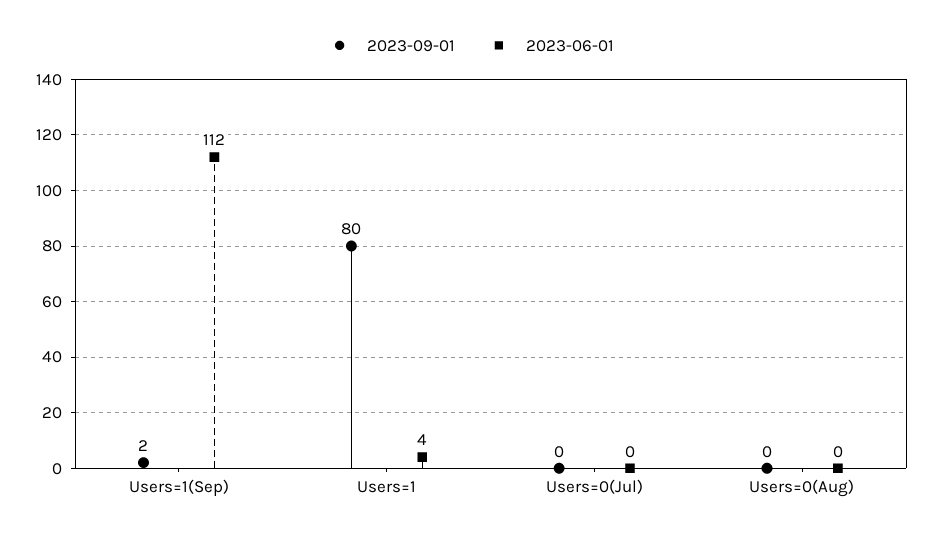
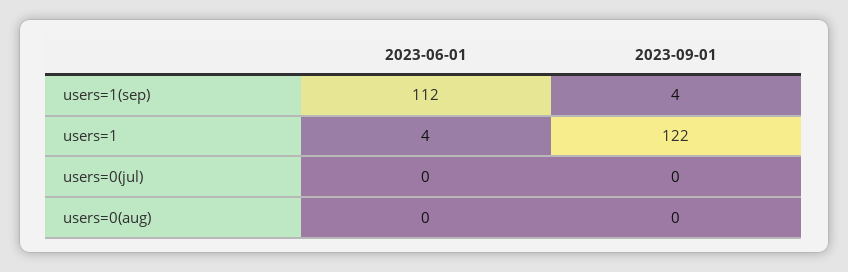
2023-09-01, Users=1(Sep): 2 -> 4
2023-09-01, Users=1: 80 -> 122

